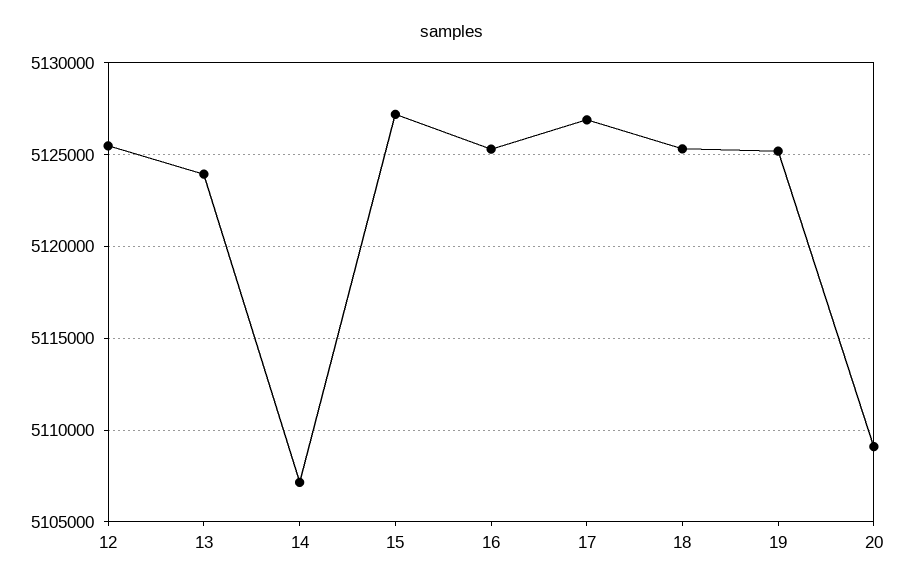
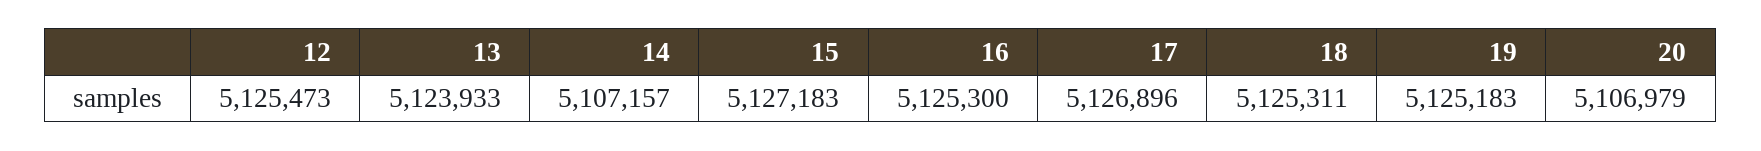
20: 5109000 -> 5106979

